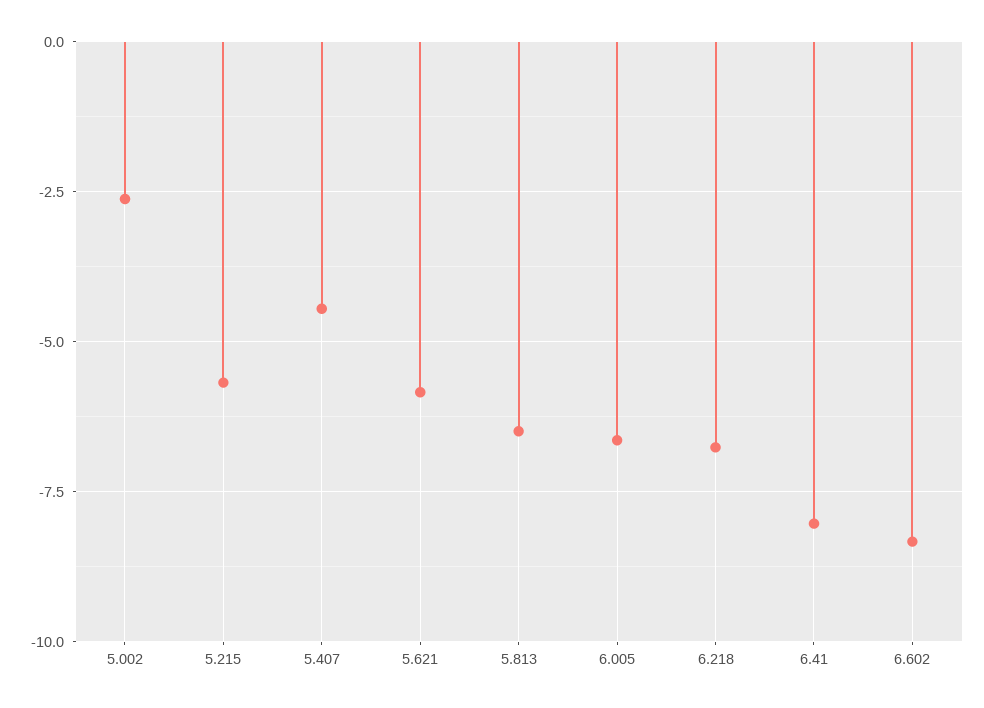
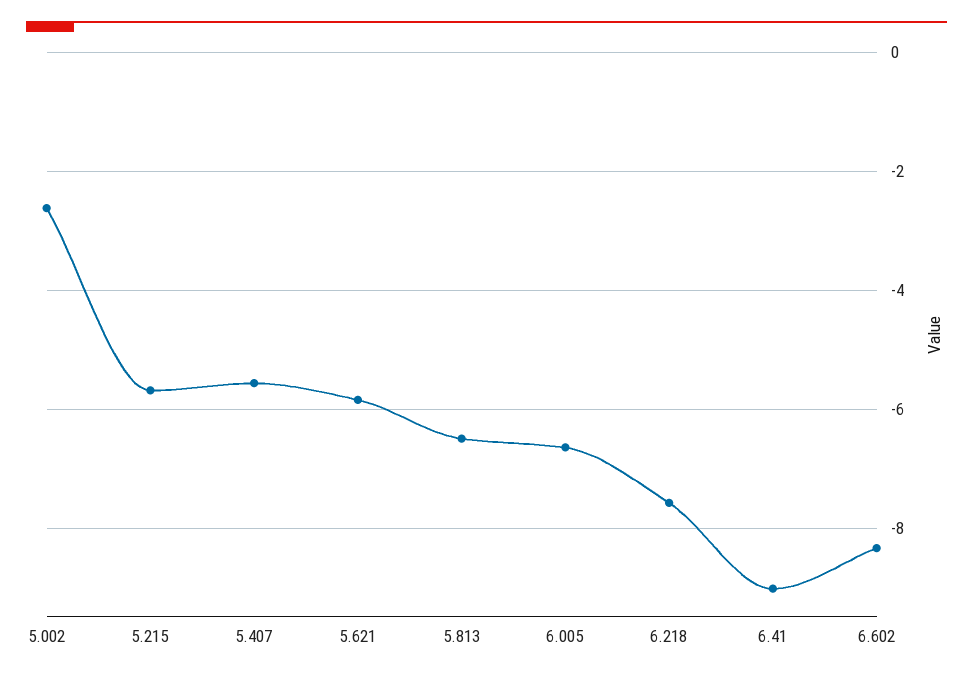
5.407: -4.5 -> -5.6
6.218: -6.75 -> -7.6
6.41: -8 -> -9

